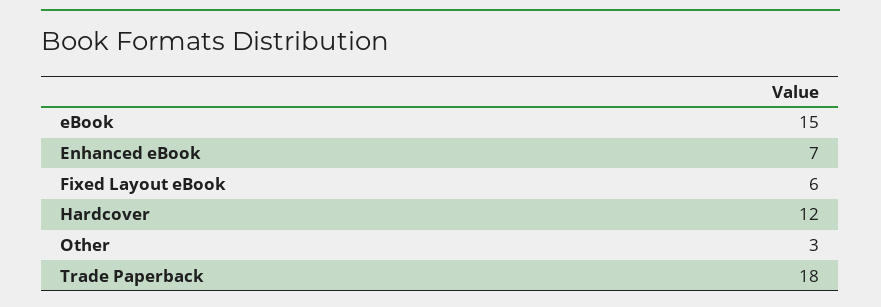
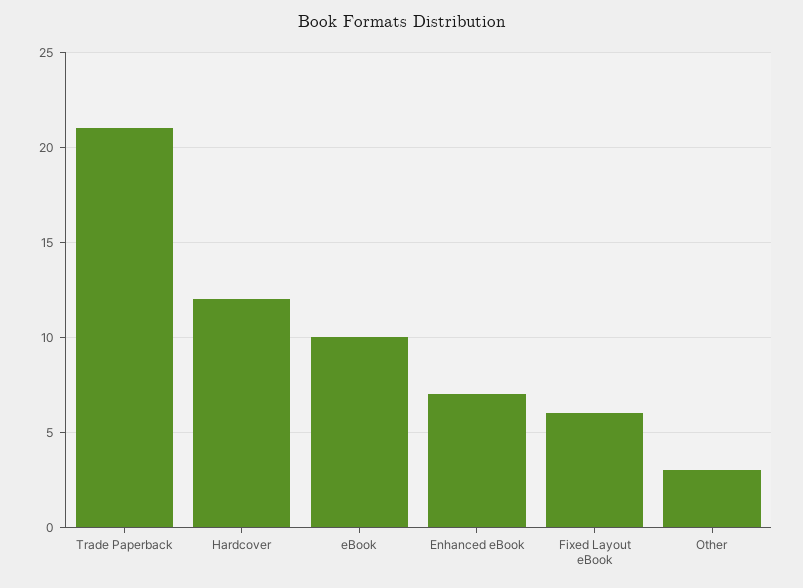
eBook: 15 -> 10
Trade Paperback: 18 -> 21

